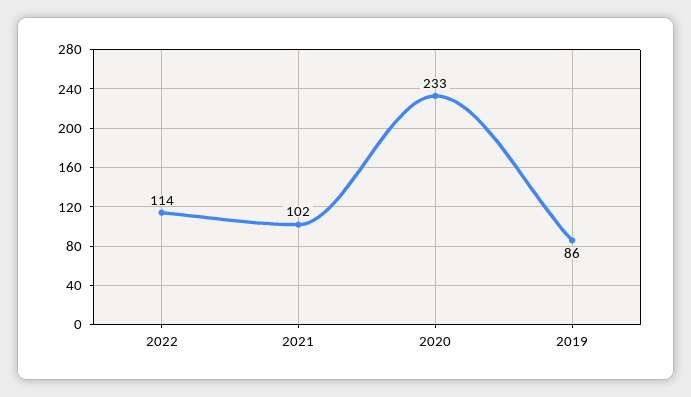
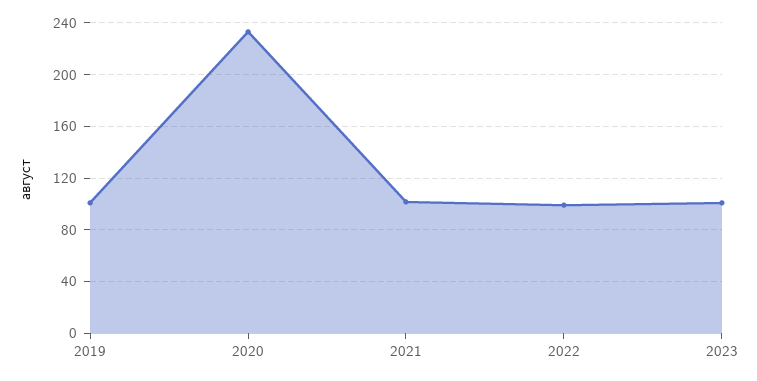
2022: 114 -> 100
2019: 86 -> 100
2023: none -> 100

